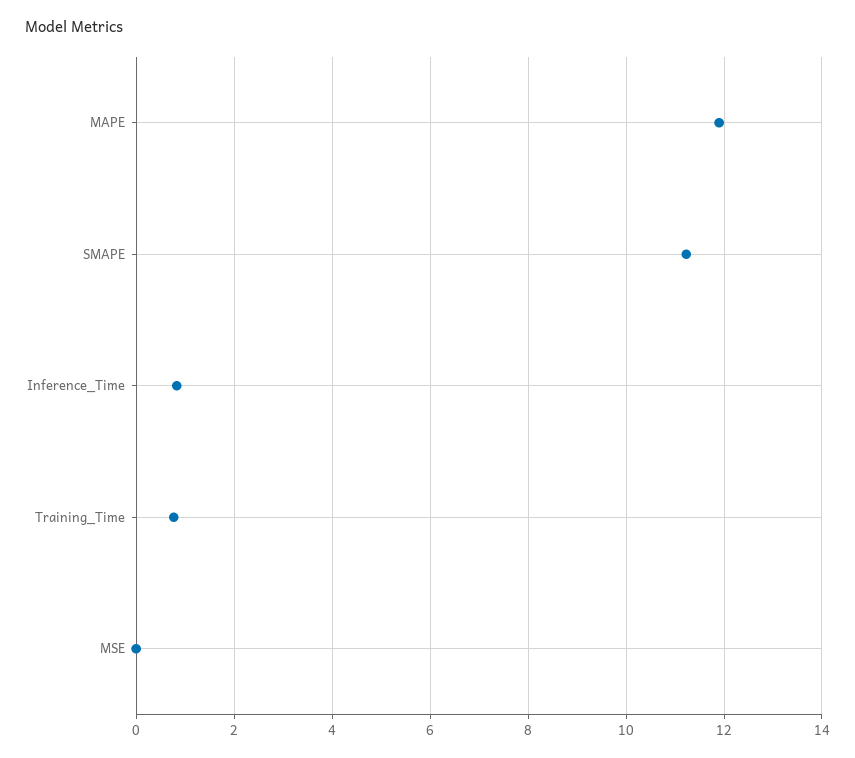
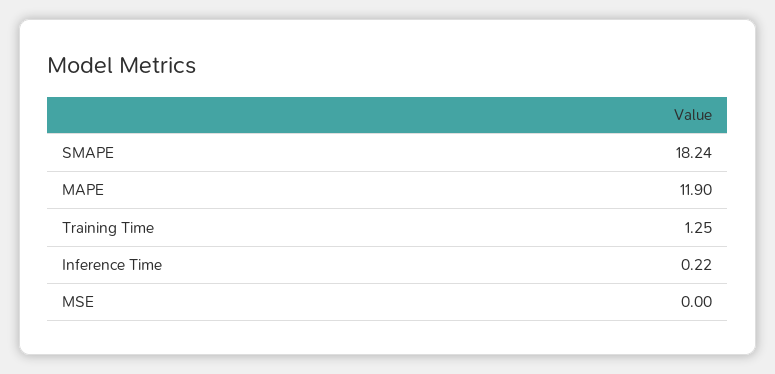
SMAPE: 11.2 -> 18.24
Inference_Time: 0.8 -> 0.22
Training_Time: 0.8 -> 1.25

